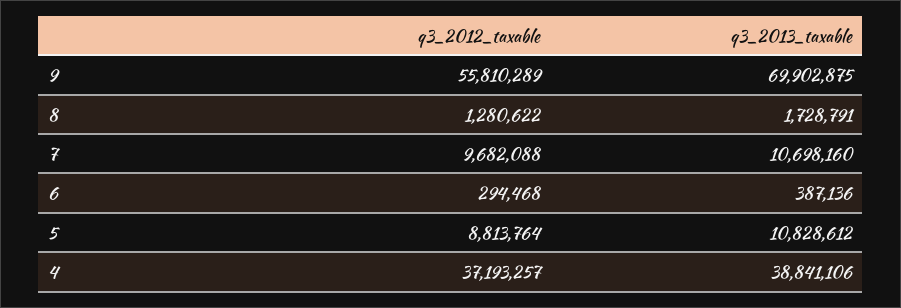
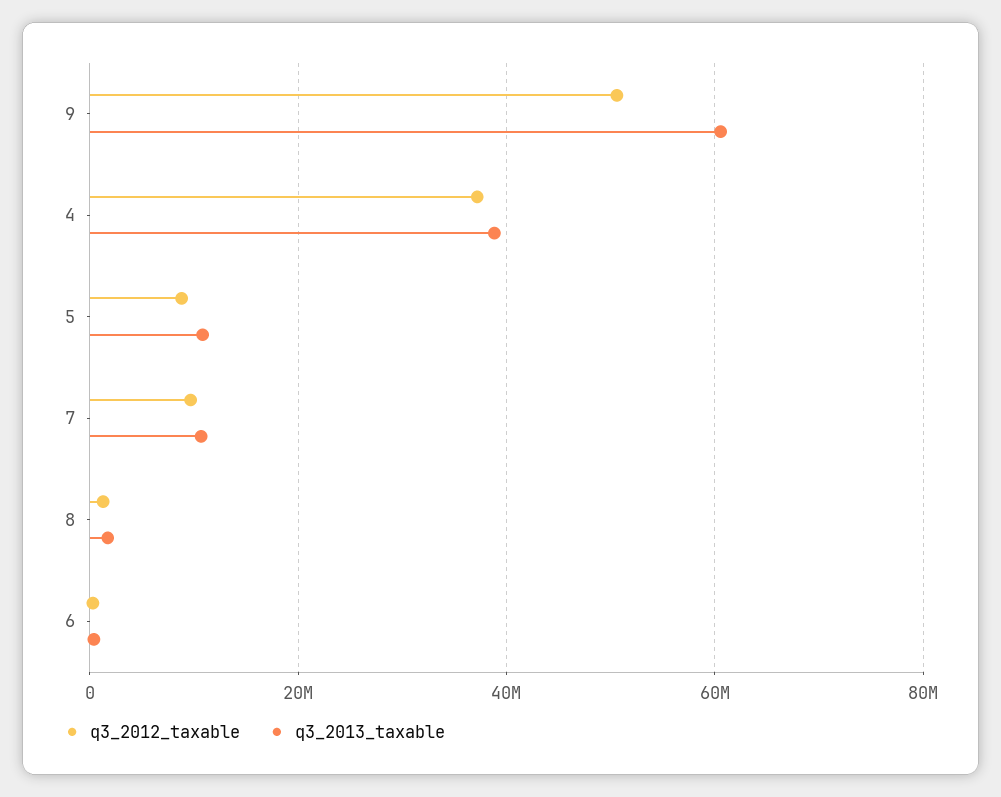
q3_2012_taxable, 9: 55810289 -> 50000000
q3_2013_taxable, 9: 69902875 -> 60000000

